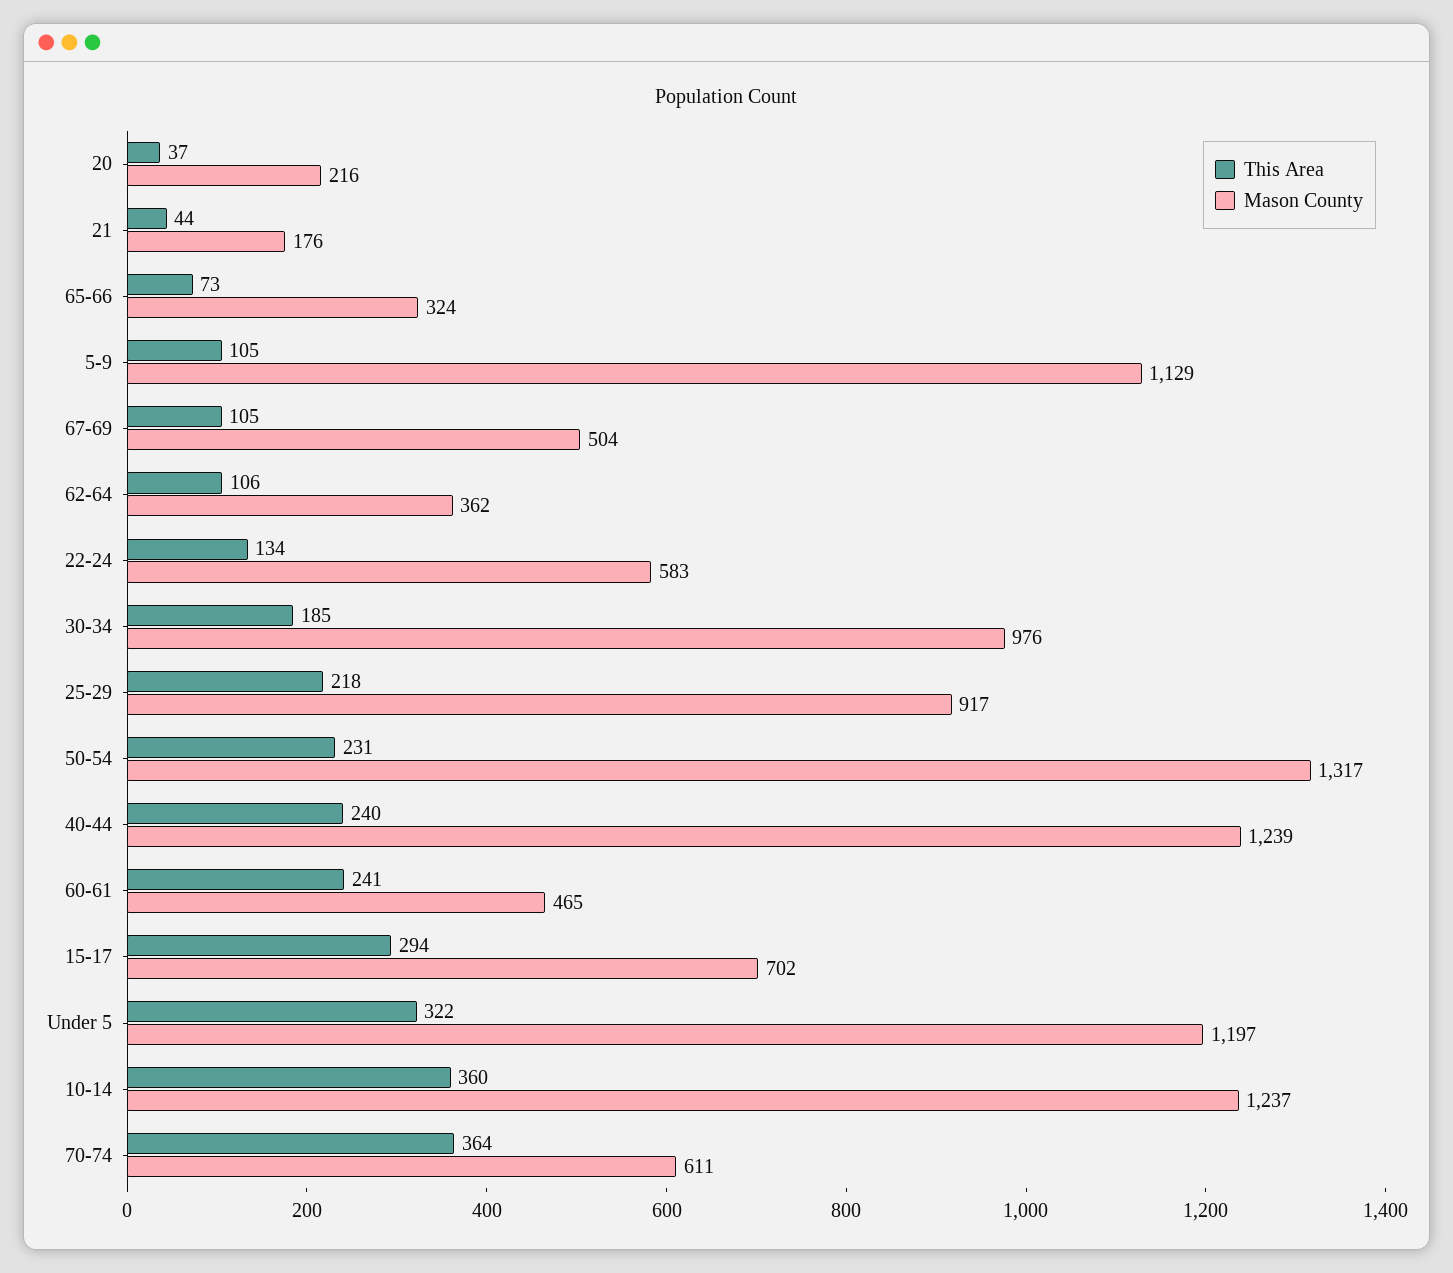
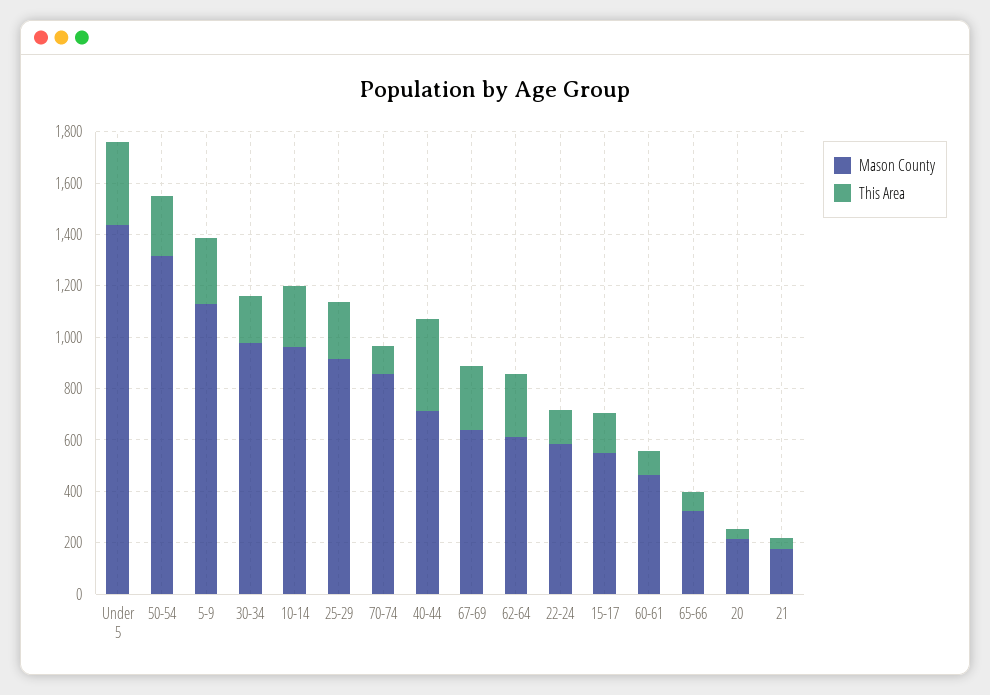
This Area, 5-9: 105 -> 250
This Area, 67-69: 105 -> 250
Mason County, 67-69: 504 -> 650
This Area, 62-64: 106 -> 250
Mason County, 62-64: 362 -> 600
This Area, 40-44: 240 -> 350
Mason County, 40-44: 1239 -> 700
This Area, 60-61: 241 -> 100
This Area, 15-17: 294 -> 150
Mason County, 15-17: 702 -> 550
Mason County, Under 5: 1197 -> 1450
This Area, 10-14: 360 -> 250
Mason County, 10-14: 1237 -> 950
This Area, 70-74: 364 -> 100
Mason County, 70-74: 611 -> 850

